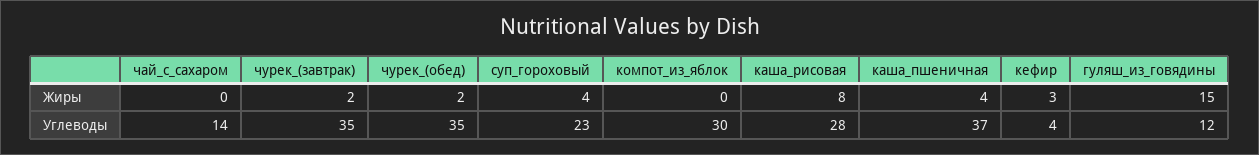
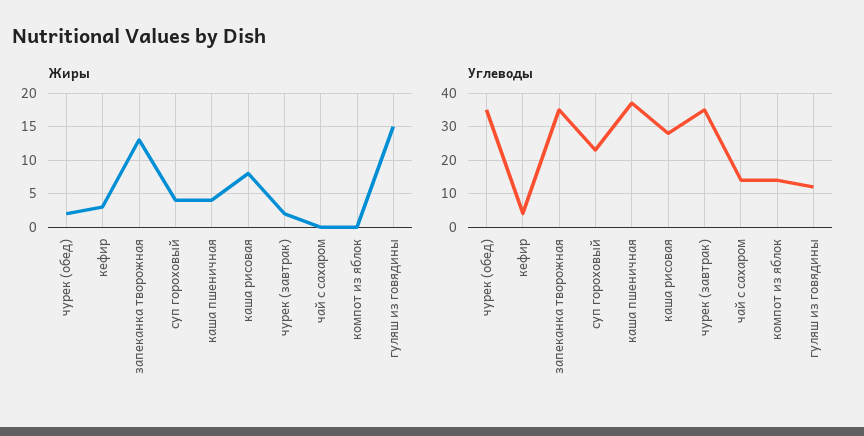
Углеводы, компот_из_яблок: 30 -> 15
Жиры, запеканка творожная: none -> 13
Углеводы, запеканка творожная: none -> 35

